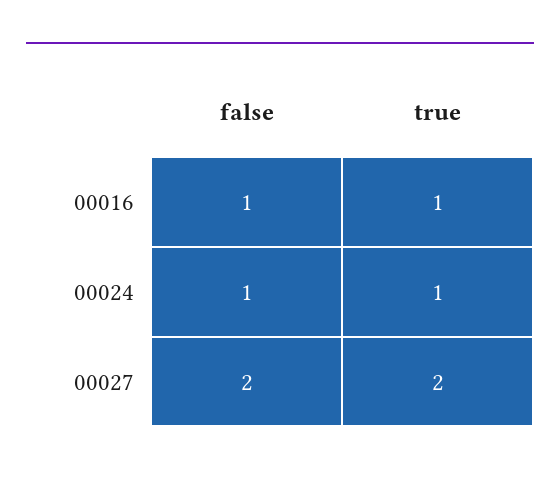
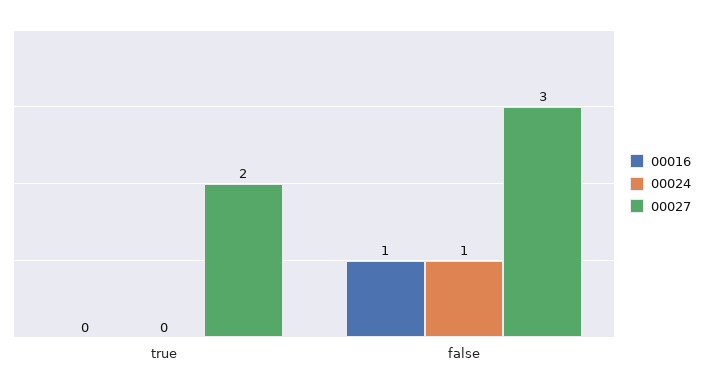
00016, true: 1 -> 0
00024, true: 1 -> 0
00027, false: 2 -> 3

